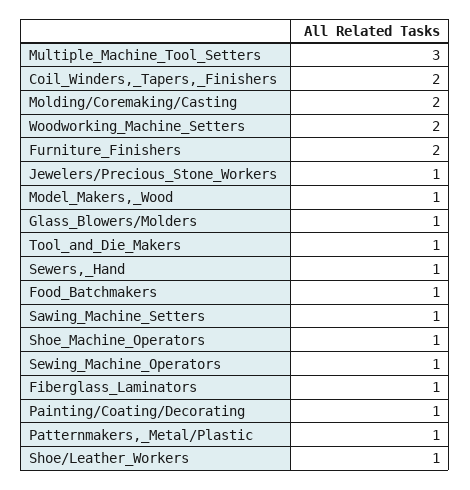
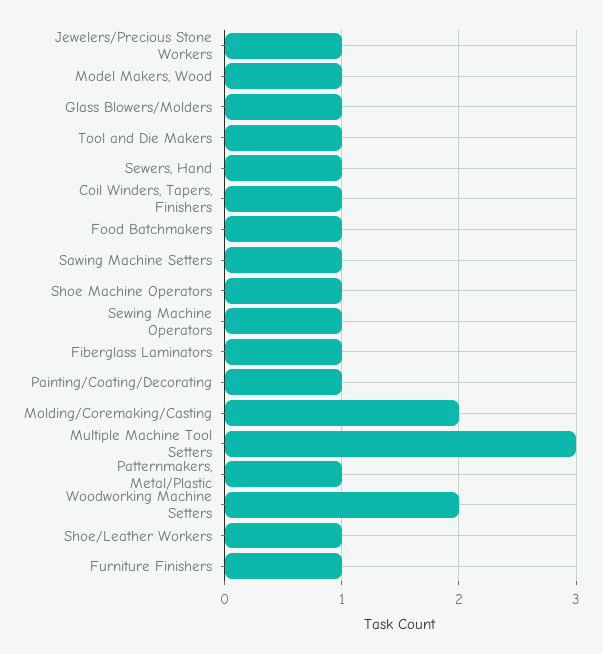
Coil_Winders,_Tapers,_Finishers: 2 -> 1
Furniture_Finishers: 2 -> 1

